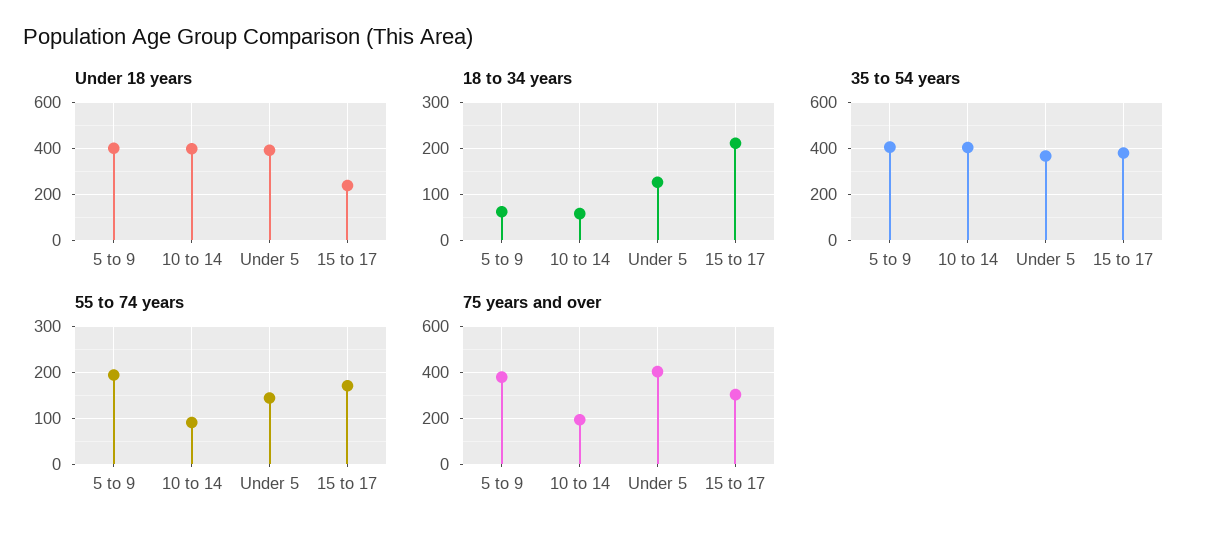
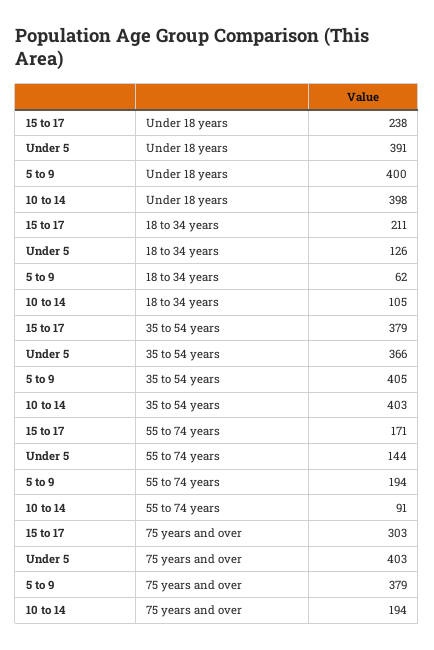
18 to 34 years, 10 to 14: 60 -> 105

